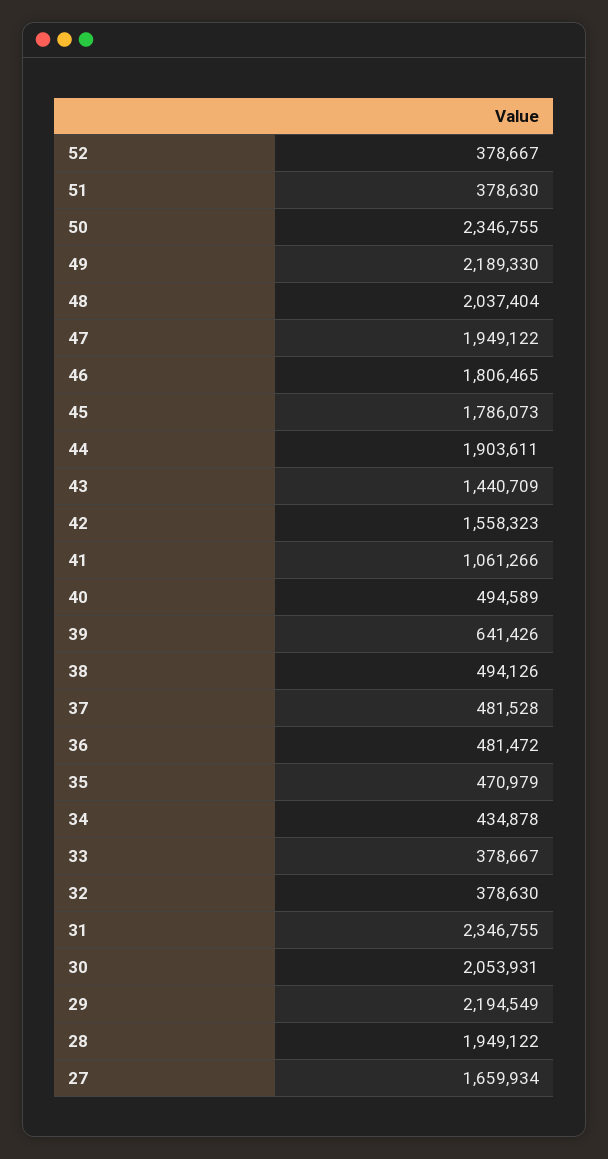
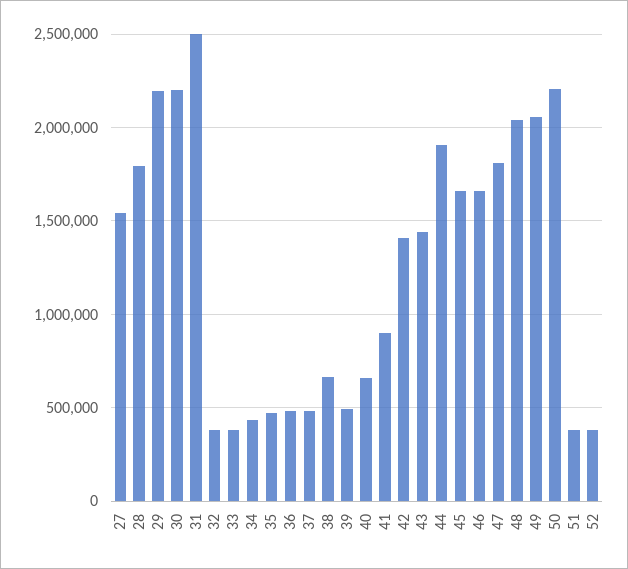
50: 2346755 -> 2200000
49: 2189330 -> 2050000
47: 1949122 -> 1800000
46: 1806465 -> 1650000
45: 1786073 -> 1650000
42: 1558323 -> 1400000
41: 1061266 -> 900000
40: 494589 -> 650000
39: 641426 -> 500000
38: 494126 -> 650000
31: 2346755 -> 2500000
30: 2053931 -> 2200000
28: 1949122 -> 1800000
27: 1659934 -> 1550000

